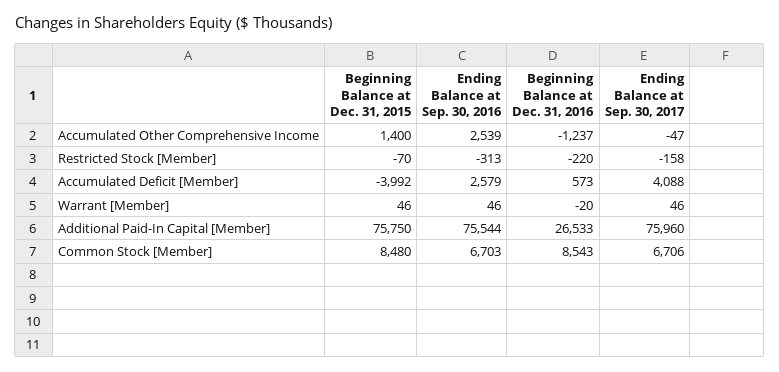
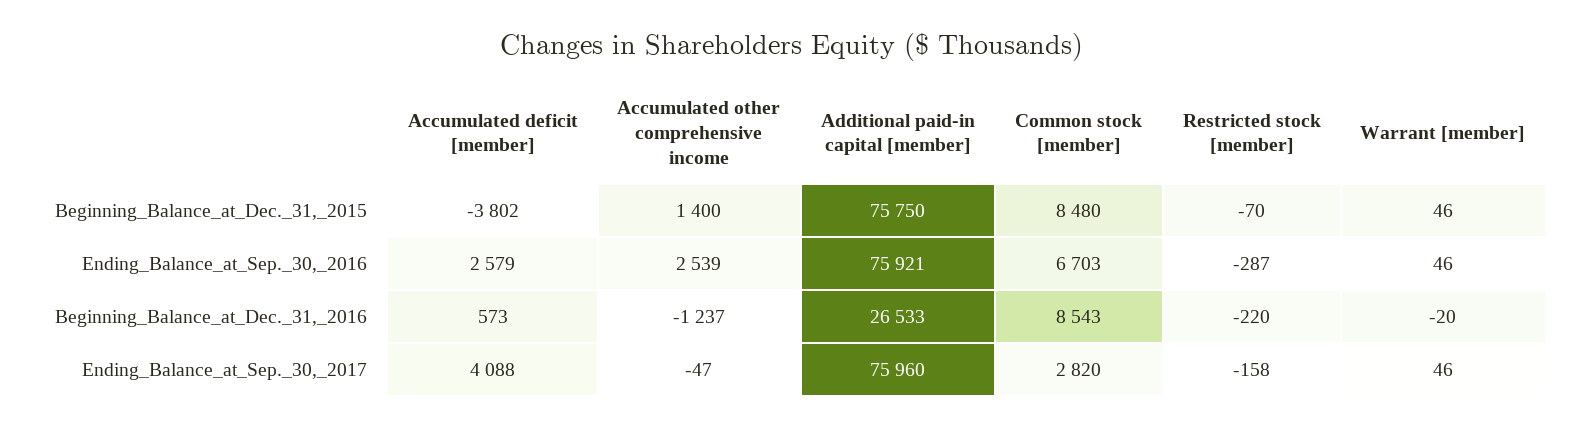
Ending Balance at Sep. 30, 2016, Restricted Stock [Member]: -313 -> -287
Beginning Balance at Dec. 31, 2015, Accumulated Deficit [Member]: -3992 -> -3802
Ending Balance at Sep. 30, 2016, Additional Paid-In Capital [Member]: 75544 -> 75921
Ending Balance at Sep. 30, 2017, Common Stock [Member]: 6706 -> 2820

